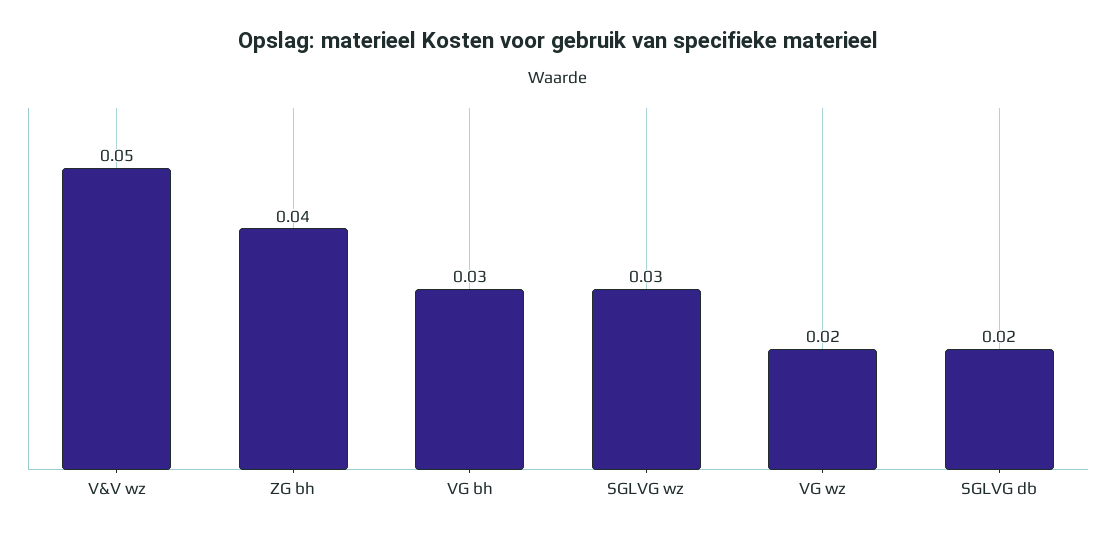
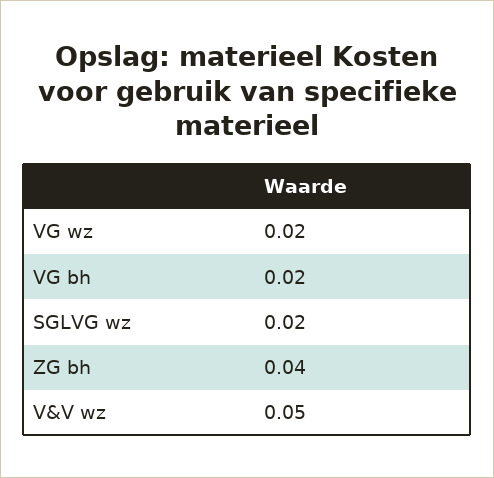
VG bh: 0.03 -> 0.02
SGLVG wz: 0.03 -> 0.02
SGLVG db: 0.02 -> none

